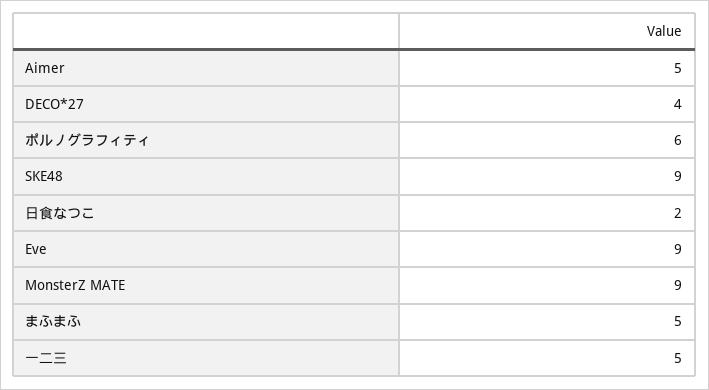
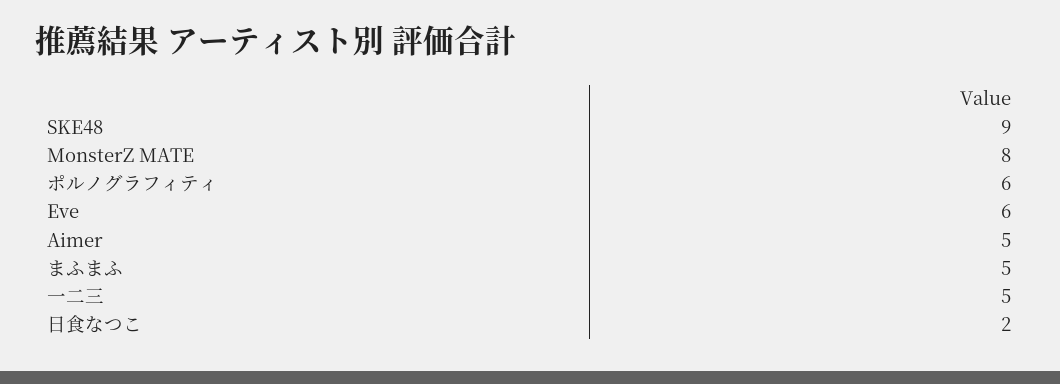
DECO*27: 4 -> none
Eve: 9 -> 6
MonsterZ MATE: 9 -> 8

